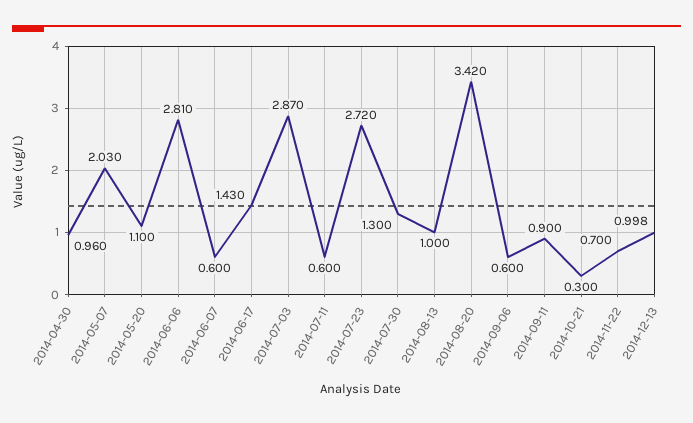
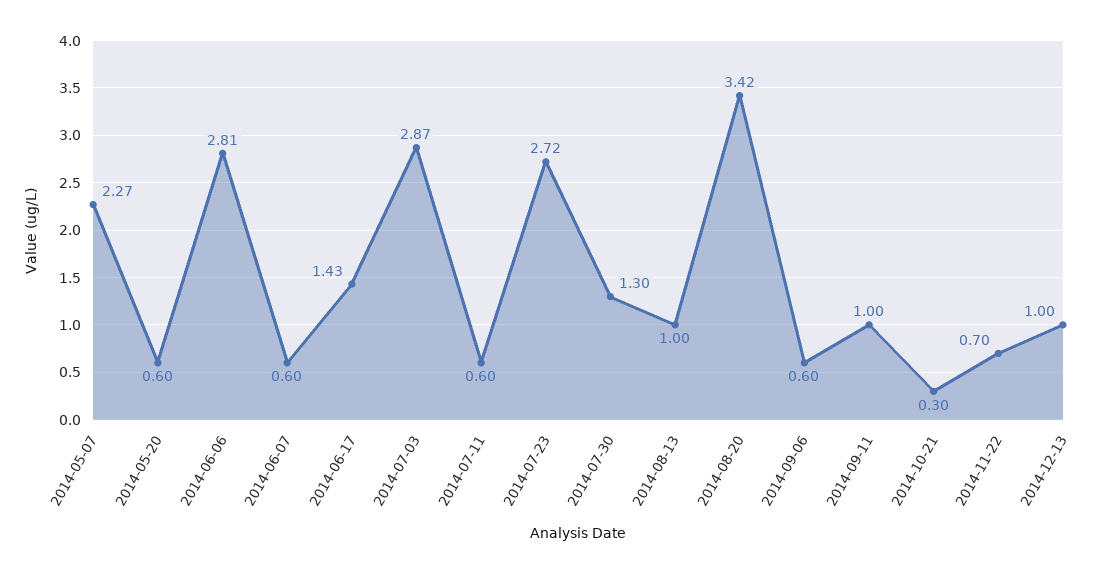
2014-04-30: 0.96 -> none
2014-05-07: 2.03 -> 2.27
2014-05-20: 1.1 -> 0.6
2014-09-11: 0.9 -> 1

